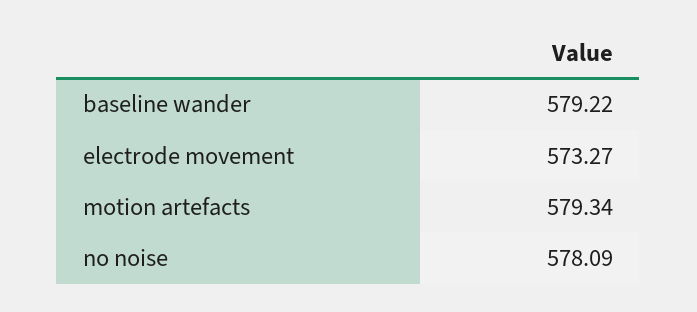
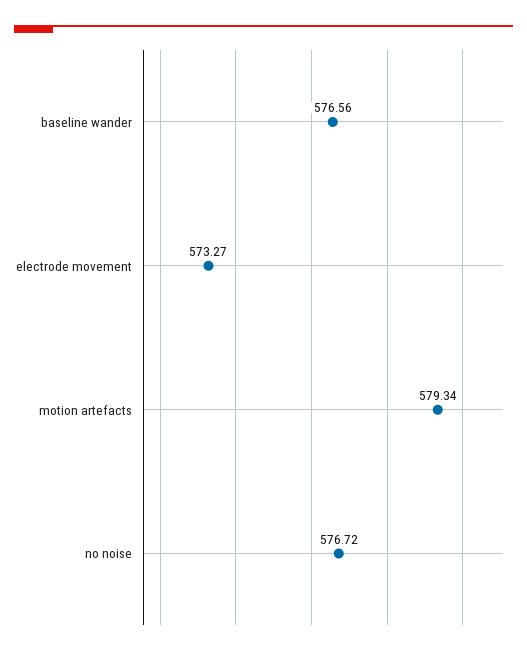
baseline wander: 579.22 -> 576.56
no noise: 578.09 -> 576.72

